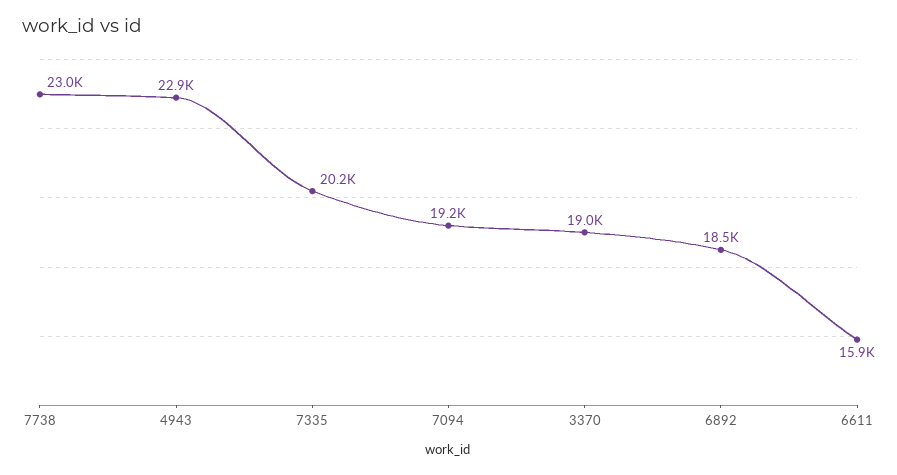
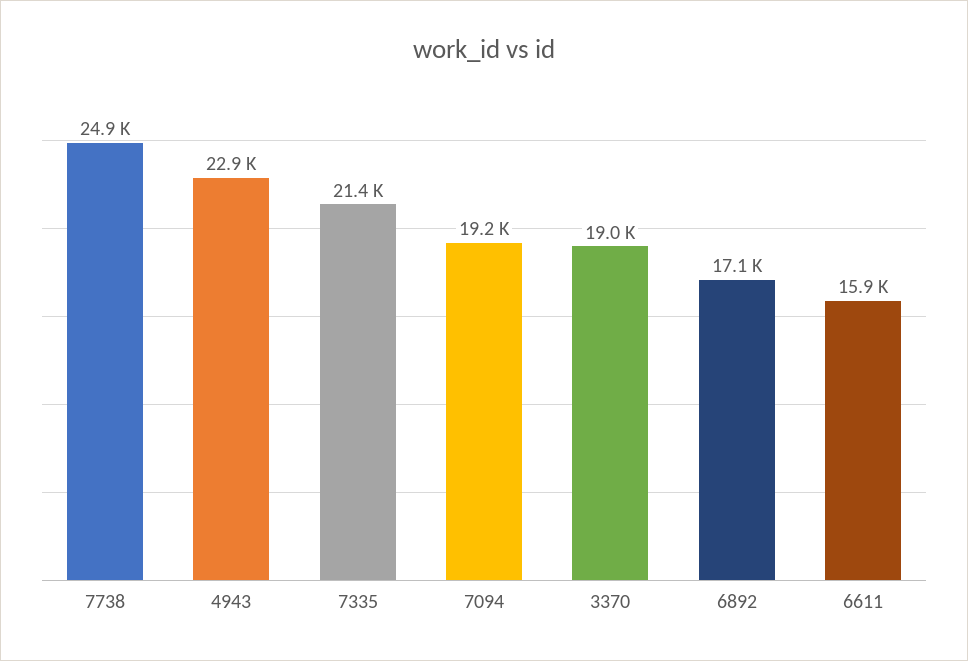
7738: 23000 -> 24900
7335: 20200 -> 21400
6892: 18500 -> 17100

